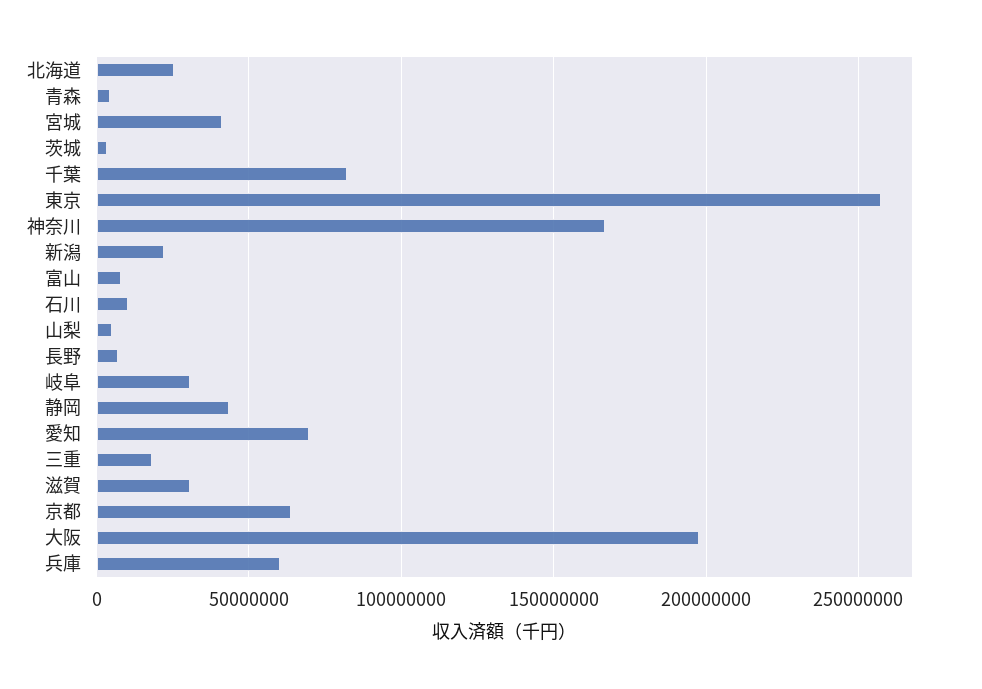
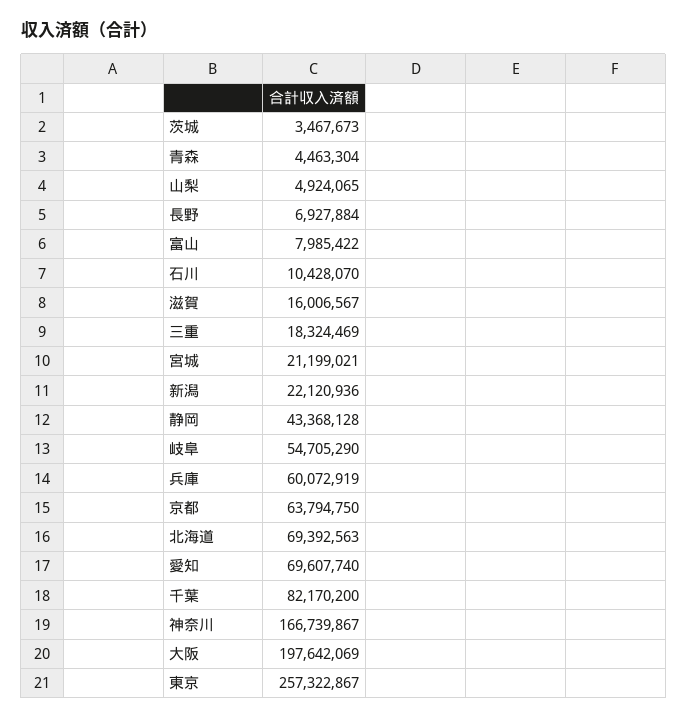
北海道: 25000000 -> 69392563
宮城: 40000000 -> 21199021
岐阜: 30000000 -> 54705290
滋賀: 30000000 -> 16006567

